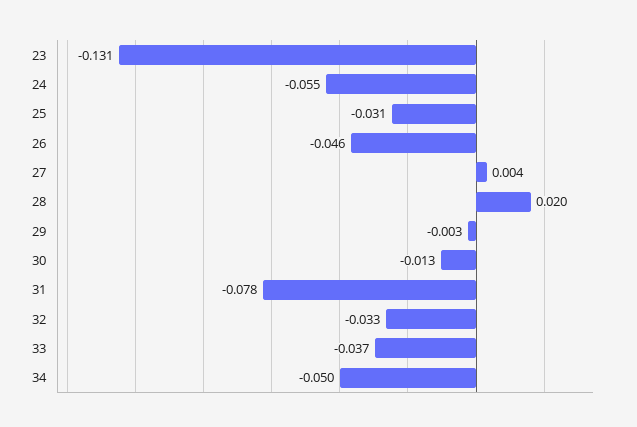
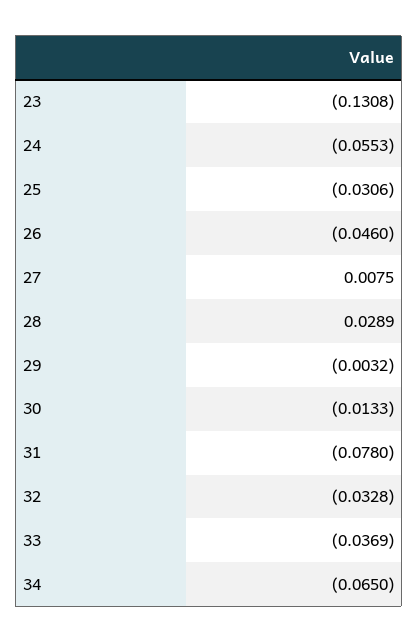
27: 0.004 -> 0.0075
28: 0.02 -> 0.0289
34: -0.05 -> -0.065

